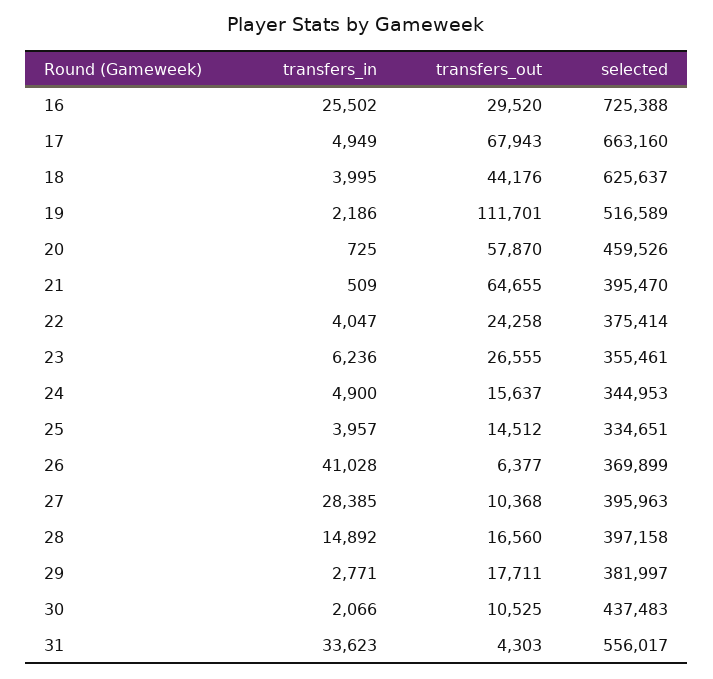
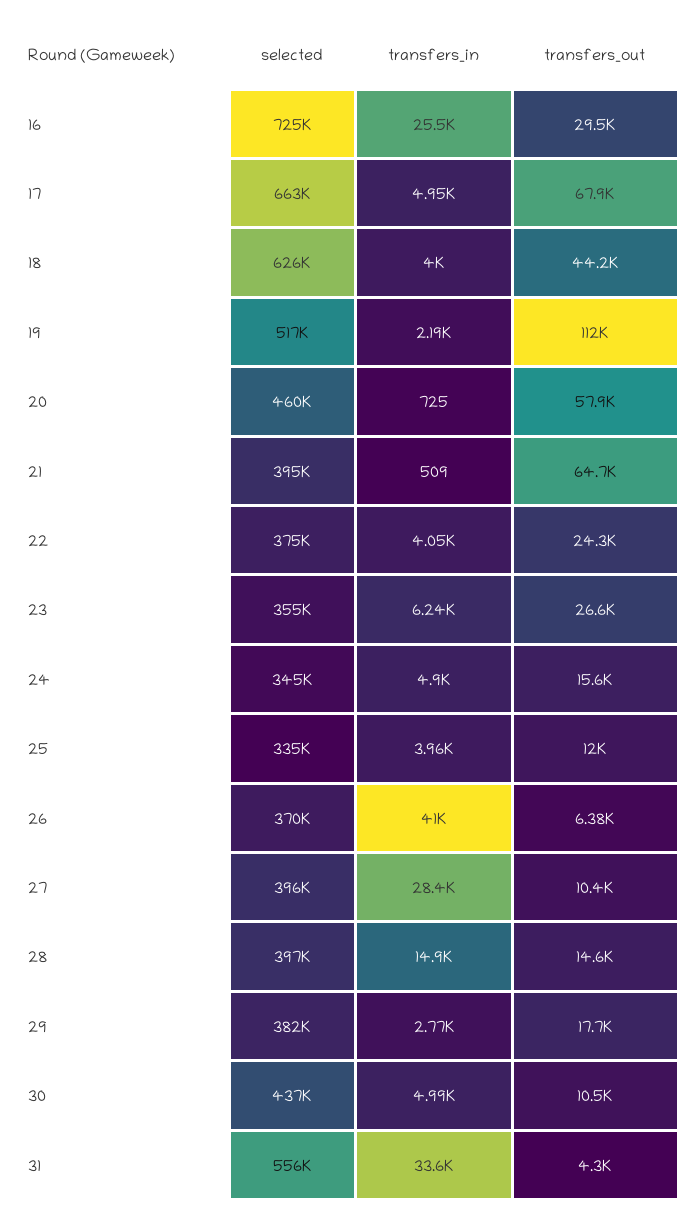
transfers_out, 25: 14512 -> 12000
transfers_out, 28: 16560 -> 14600
transfers_in, 30: 2066 -> 4990

